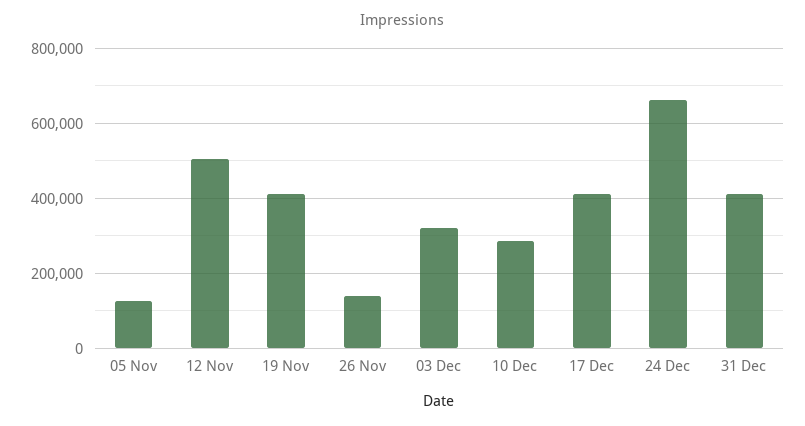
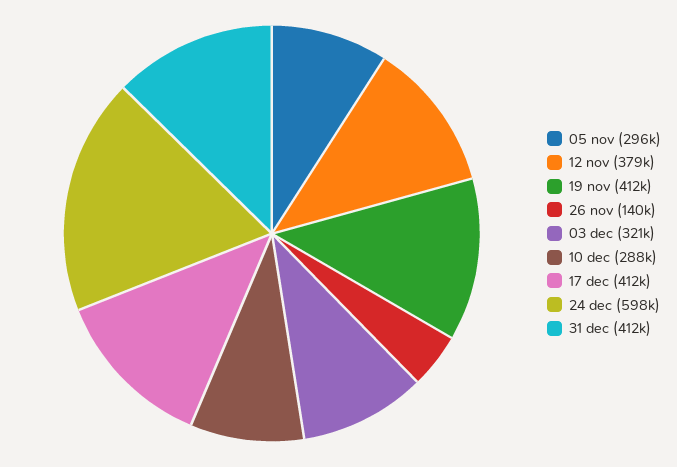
05 Nov: 120000 -> 296000
12 Nov: 500000 -> 379000
24 Dec: 660000 -> 598000

